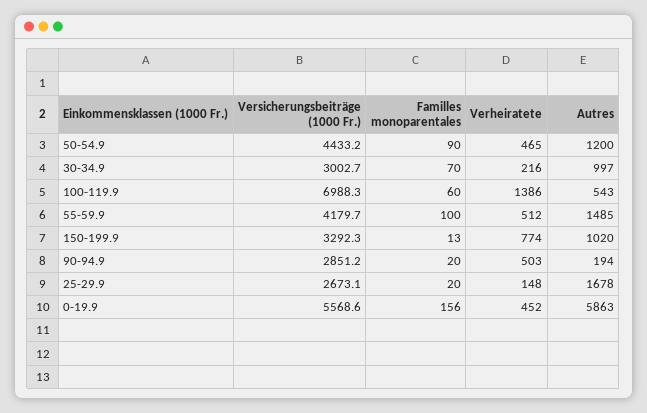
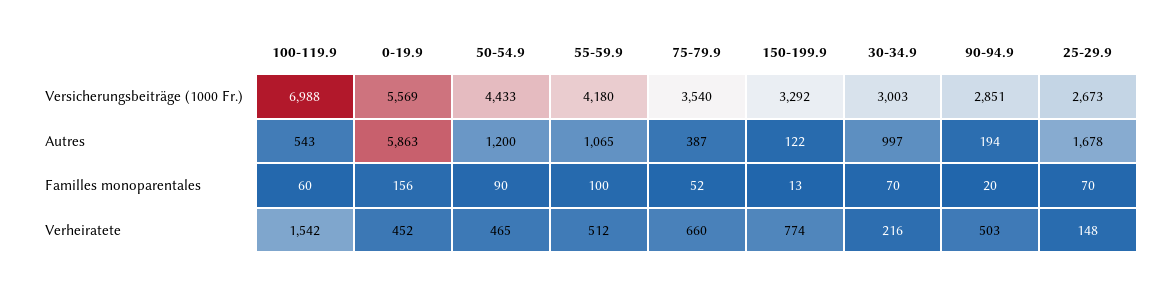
Verheiratete, 100-119.9: 1386 -> 1542
Autres, 55-59.9: 1485 -> 1065
Autres, 150-199.9: 1020 -> 122
Familles monoparentales, 25-29.9: 20 -> 70
Versicherungsbeiträge (1000 Fr.), 75-79.9: none -> 3540
Autres, 75-79.9: none -> 387
Familles monoparentales, 75-79.9: none -> 52
Verheiratete, 75-79.9: none -> 660

